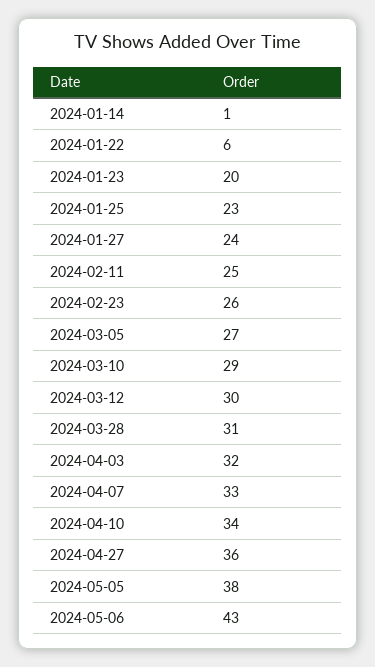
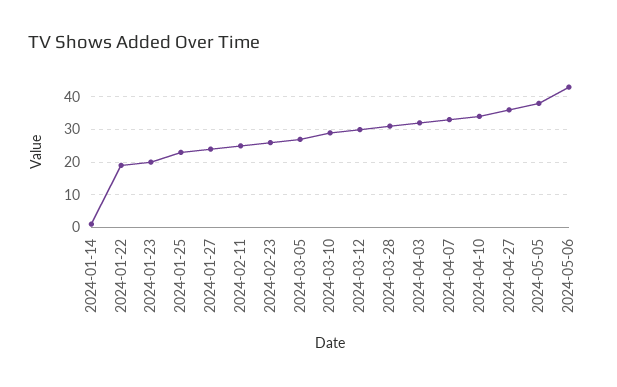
2024-01-22: 6 -> 20

